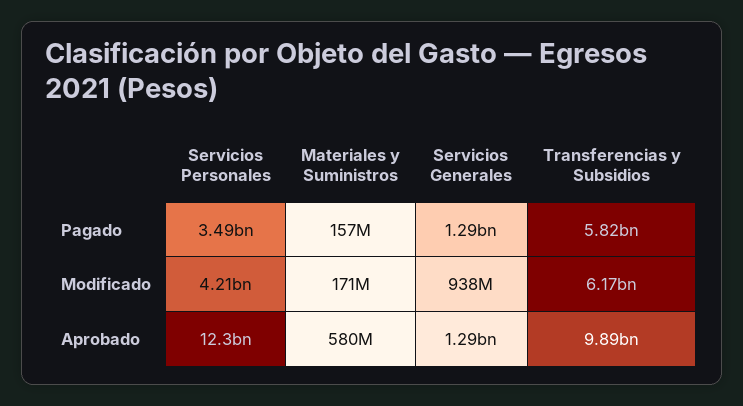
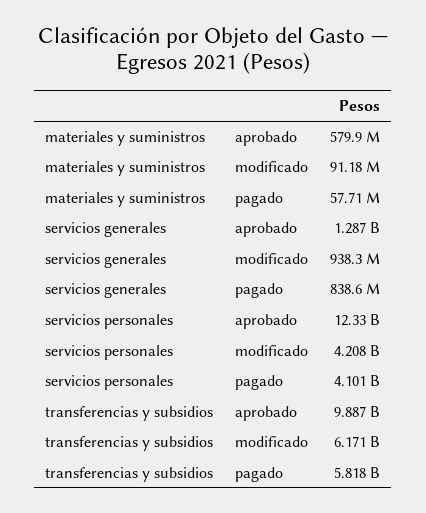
Servicios Personales, Pagado: 3490000000 -> 4101000000
Materiales y Suministros, Pagado: 157000000 -> 57710000
Servicios Generales, Pagado: 1290000000 -> 838600000
Materiales y Suministros, Modificado: 171000000 -> 91180000

